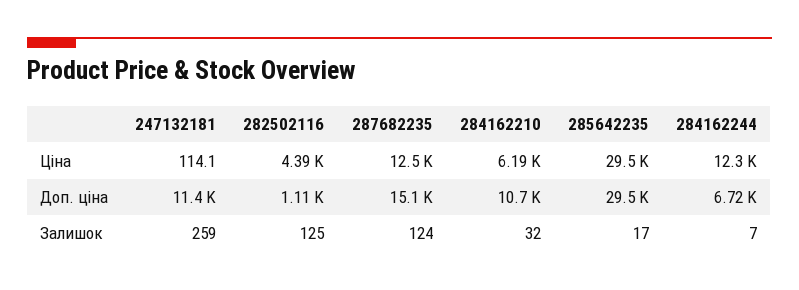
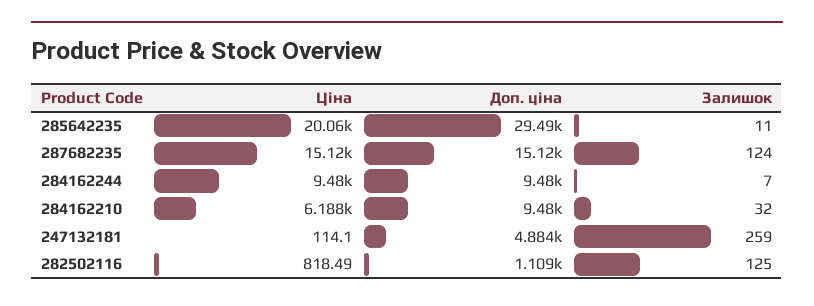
282502116, Ціна: 4390 -> 818.49
287682235, Ціна: 12500 -> 15120
285642235, Ціна: 29500 -> 20060
284162244, Ціна: 12300 -> 9480
247132181, Доп. ціна: 11400 -> 4884
284162210, Доп. ціна: 10700 -> 9480
284162244, Доп. ціна: 6720 -> 9480
285642235, Залишок: 17 -> 11

